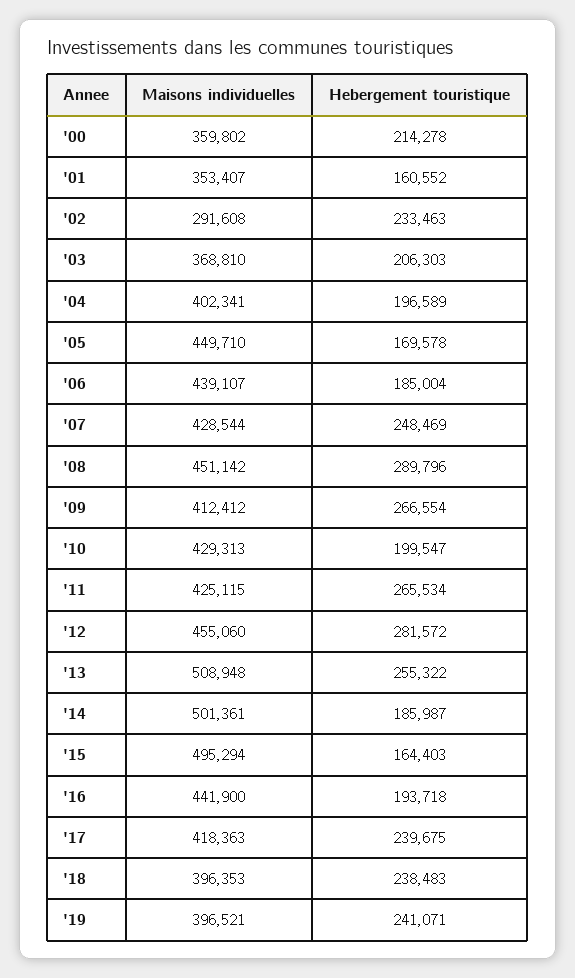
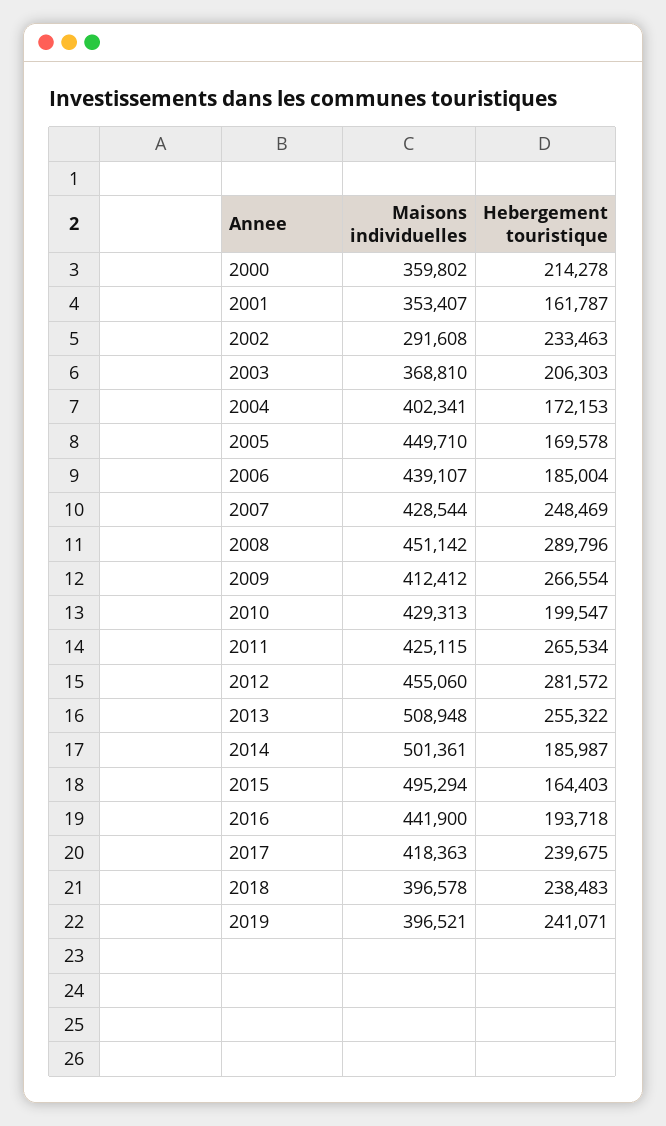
Hebergement touristique, '01: 160552 -> 161787
Hebergement touristique, '04: 196589 -> 172153
Maisons individuelles, '18: 396353 -> 396578

